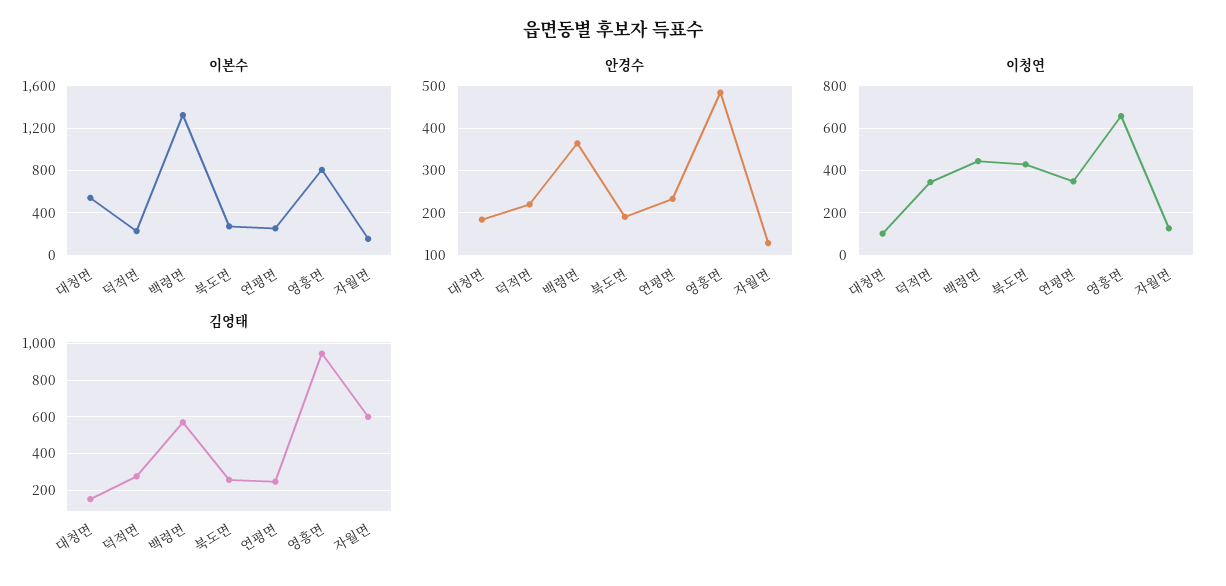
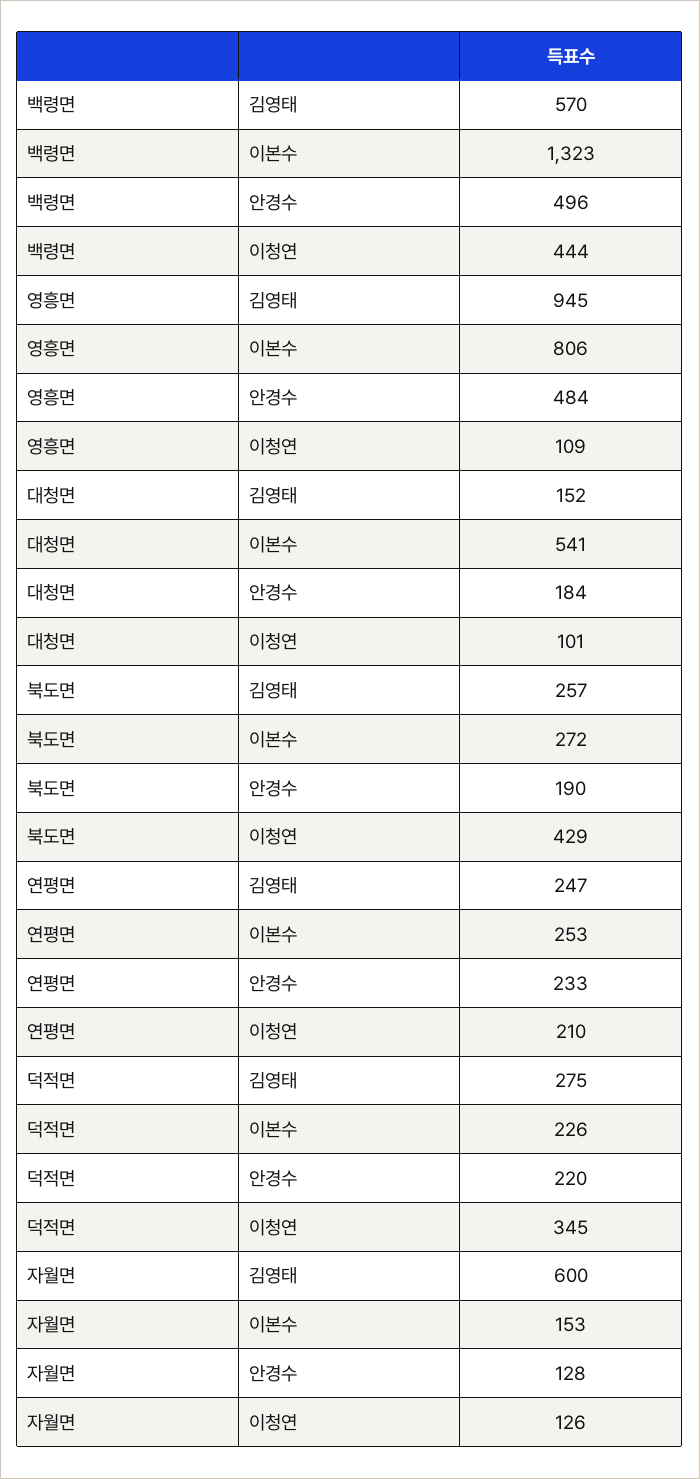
안경수, 백령면: 360 -> 496
이청연, 연평면: 350 -> 210
이청연, 영흥면: 650 -> 109

